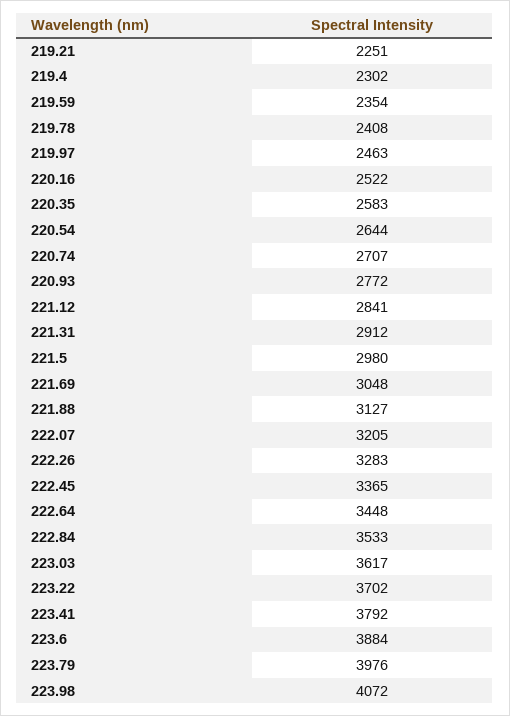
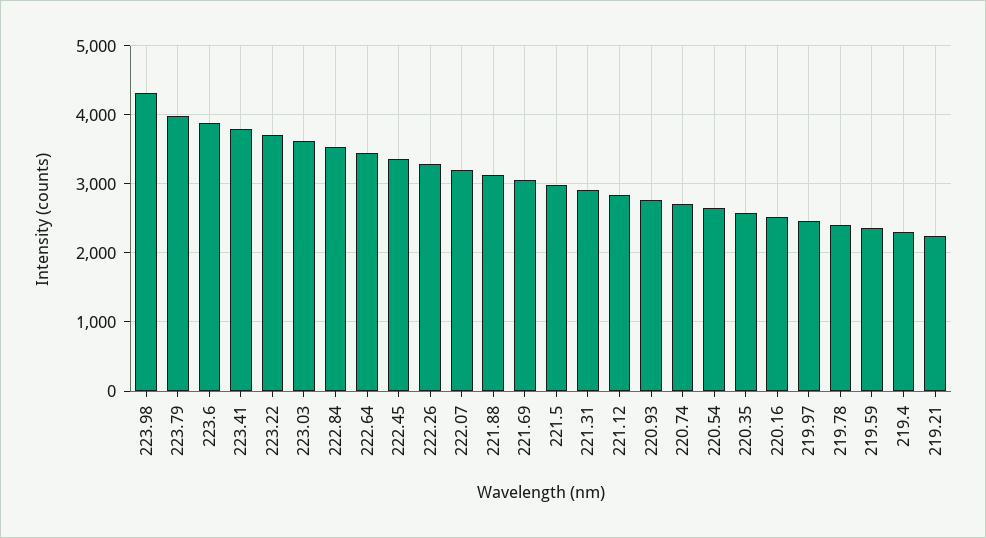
223.98: 4072 -> 4300

